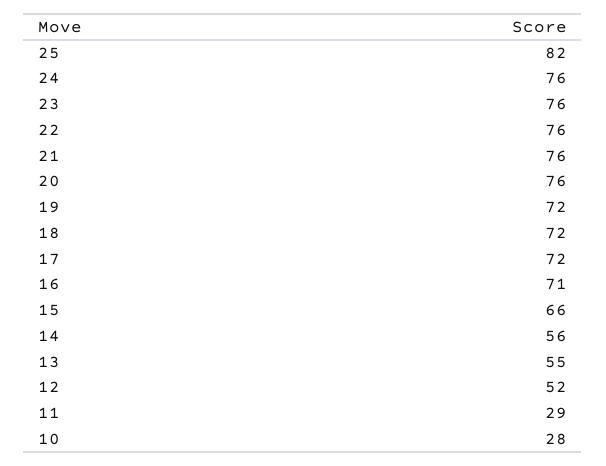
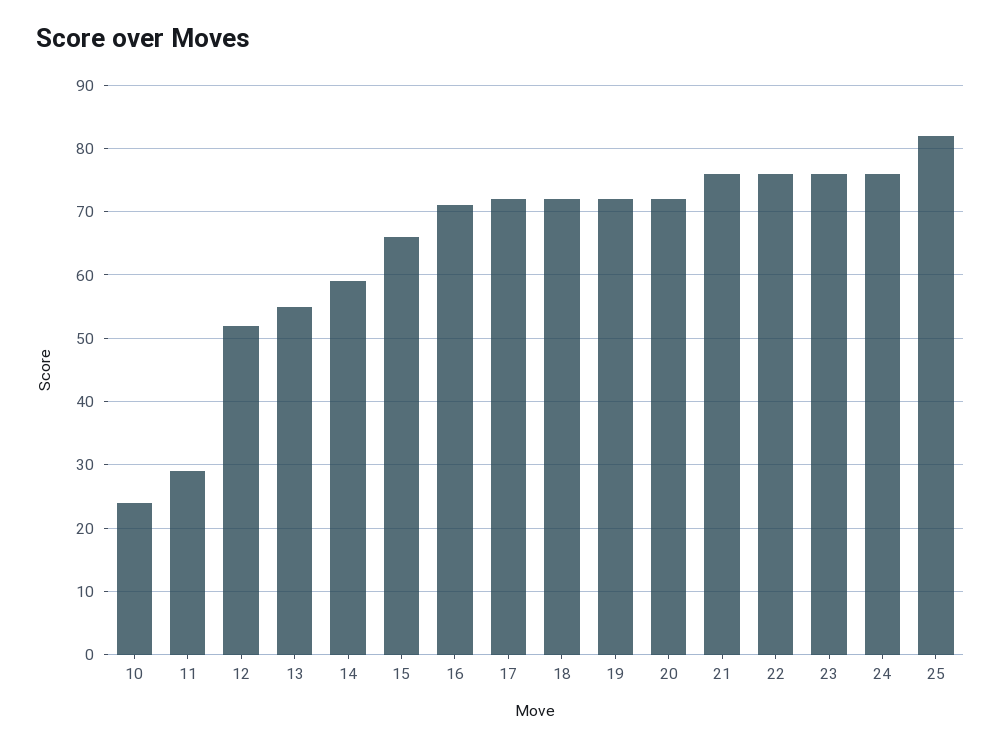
20: 76 -> 72
14: 56 -> 59
10: 28 -> 24

